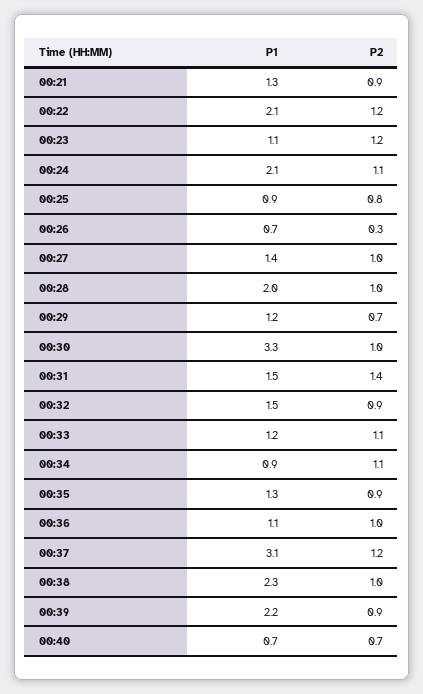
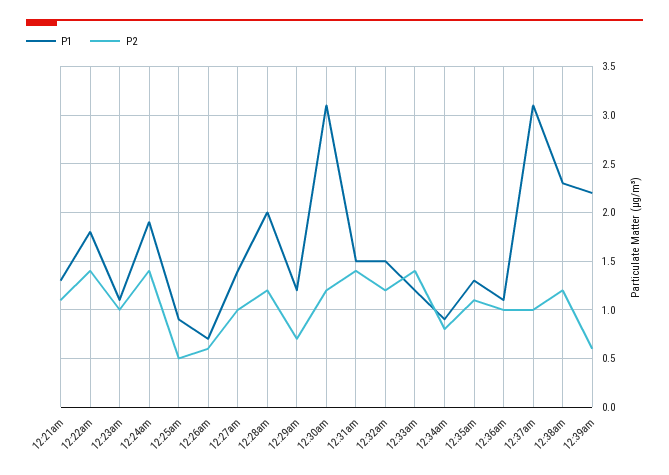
P2, 00:21: 0.9 -> 1.1
P1, 00:22: 2.1 -> 1.8
P2, 00:22: 1.2 -> 1.4
P2, 00:23: 1.2 -> 1
P1, 00:24: 2.1 -> 1.9
P2, 00:24: 1.1 -> 1.4
P2, 00:25: 0.8 -> 0.5
P2, 00:26: 0.3 -> 0.6
P2, 00:28: 1 -> 1.2
P1, 00:30: 3.3 -> 3.1
P2, 00:30: 1 -> 1.2
P2, 00:32: 0.9 -> 1.2
P2, 00:33: 1.1 -> 1.4
P2, 00:34: 1.1 -> 0.8
P2, 00:35: 0.9 -> 1.1
P2, 00:37: 1.2 -> 1
P2, 00:38: 1 -> 1.2
P2, 00:39: 0.9 -> 0.6
P1, 00:40: 0.7 -> none
P2, 00:40: 0.7 -> none

